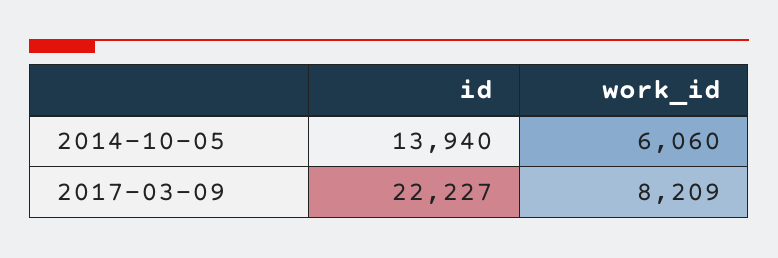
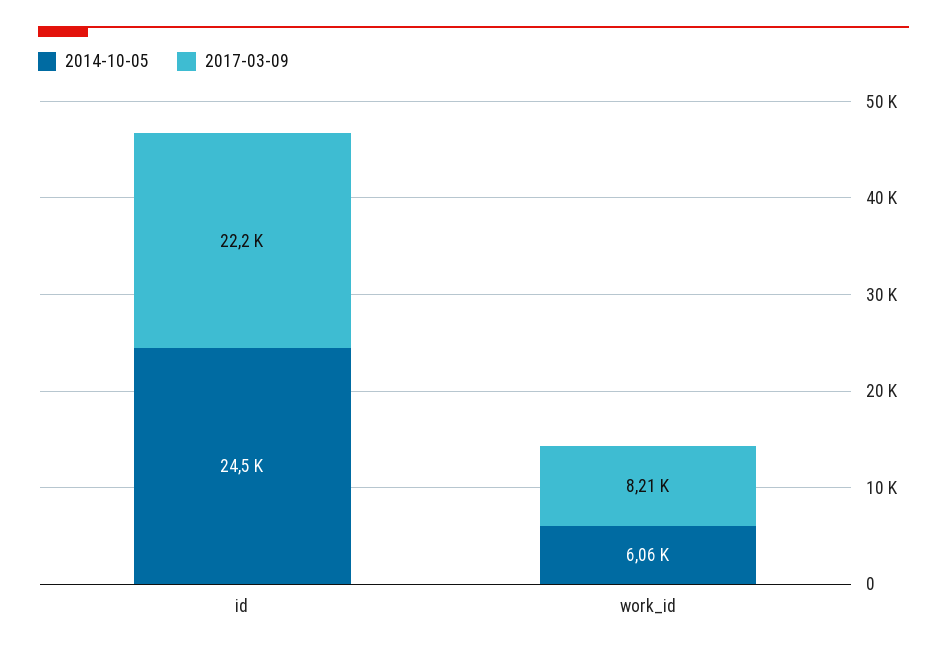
2014-10-05, id: 13940 -> 24500

